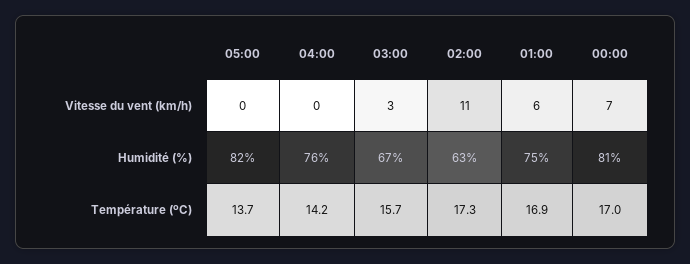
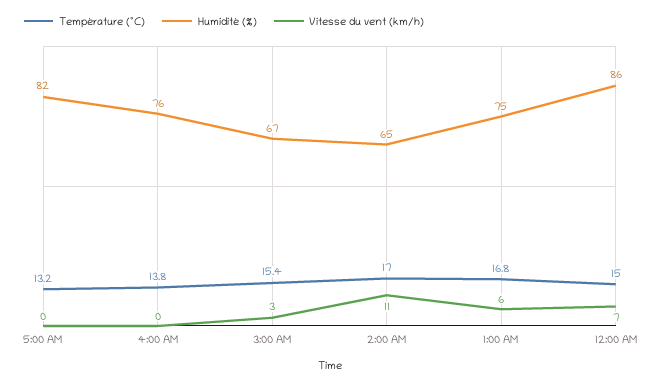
Humidité (%), 02:00: 63 -> 65
Humidité (%), 00:00: 81 -> 86
Température (ºC), 05:00: 13.7 -> 13.2
Température (ºC), 04:00: 14.2 -> 13.8
Température (ºC), 03:00: 15.7 -> 15.4
Température (ºC), 02:00: 17.3 -> 17
Température (ºC), 01:00: 16.9 -> 16.8
Température (ºC), 00:00: 17 -> 15

